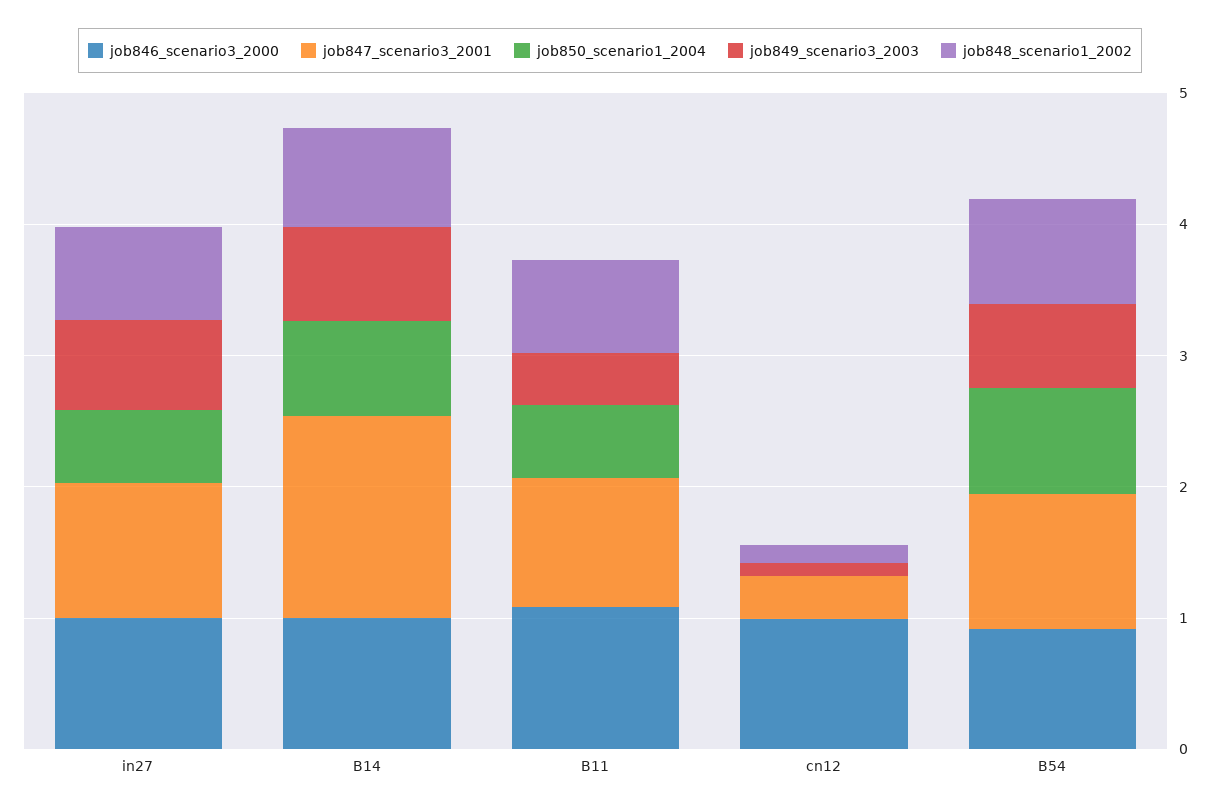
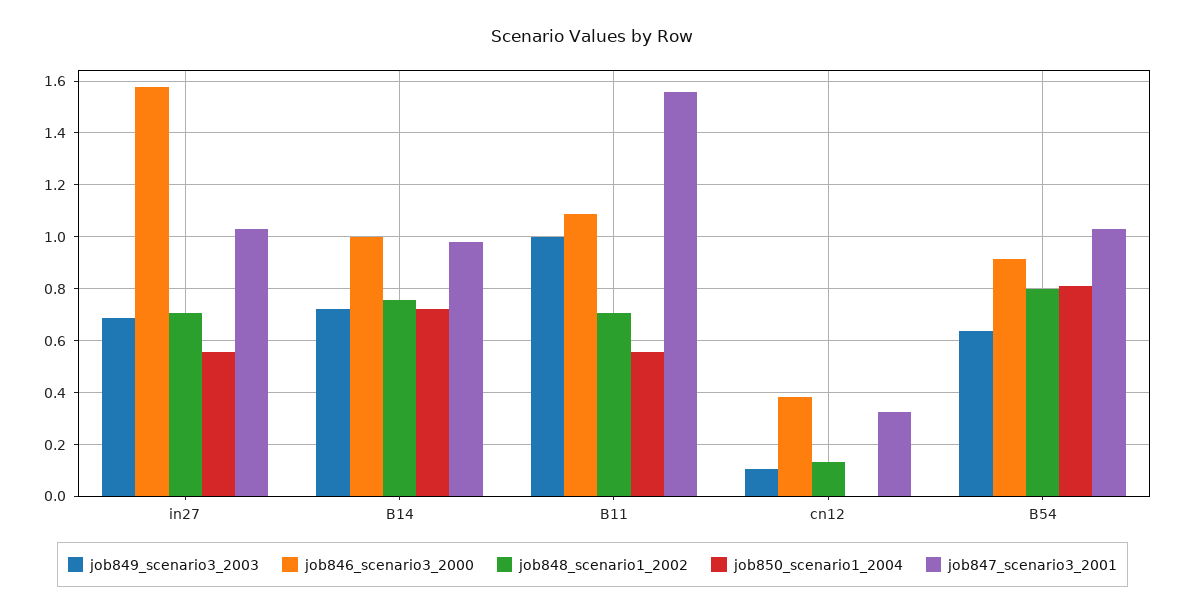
job846_scenario3_2000, in27: 1 -> 1.575
job847_scenario3_2001, B14: 1.6 -> 0.975
job847_scenario3_2001, B11: 1 -> 1.55
job849_scenario3_2003, B11: 0.4 -> 1
job846_scenario3_2000, cn12: 1 -> 0.375

